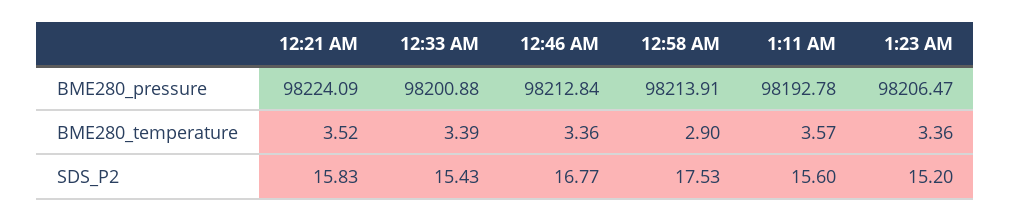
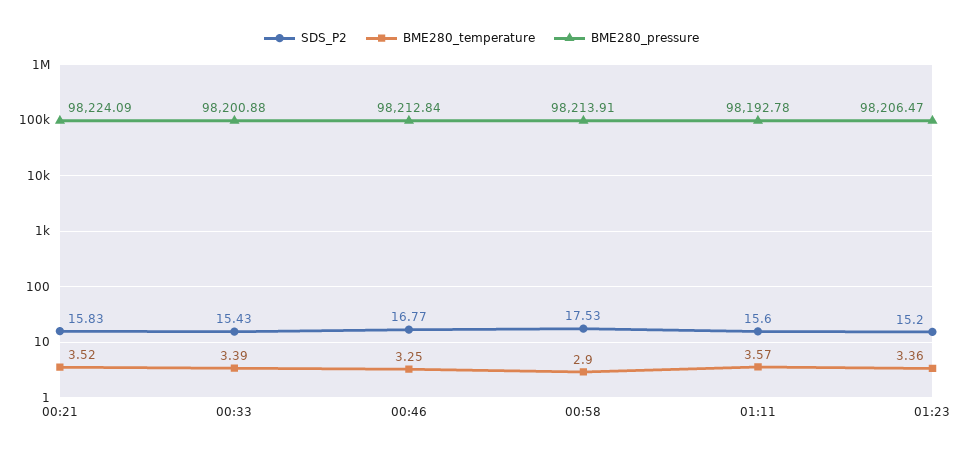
BME280_temperature, 12:46 AM: 3.36 -> 3.25

